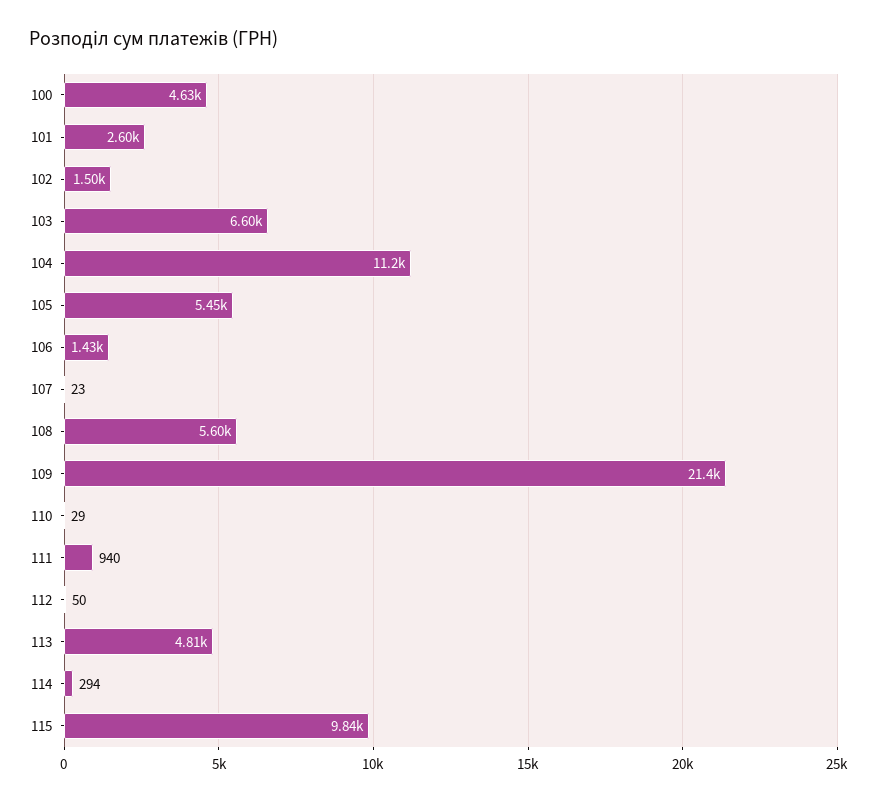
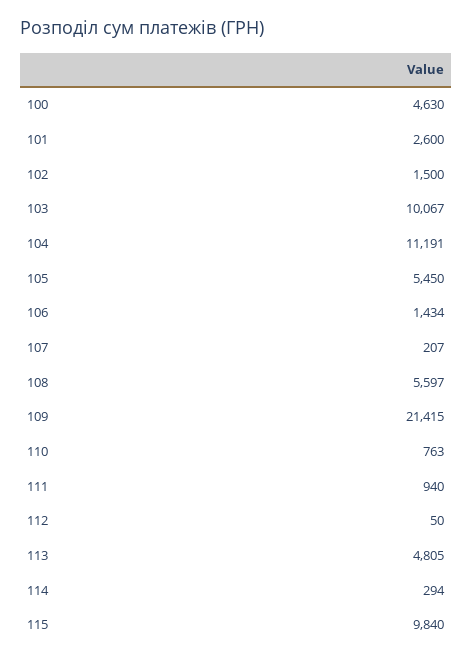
103: 6600 -> 10067
107: 23 -> 207
110: 29 -> 763

